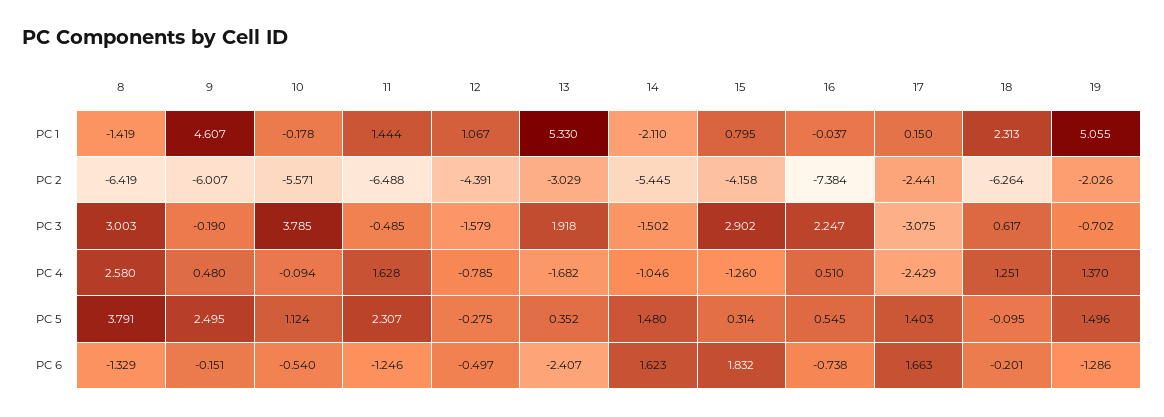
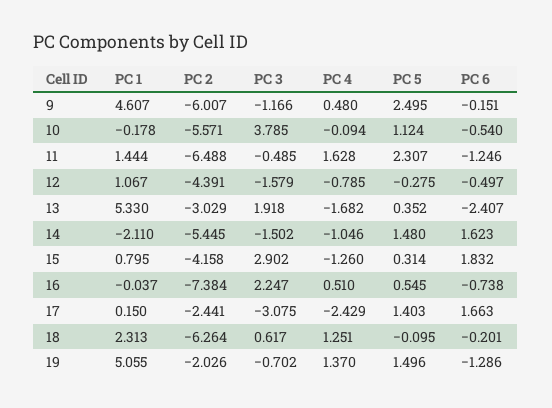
8, PC 1: -1.419 -> none
8, PC 2: -6.419 -> none
8, PC 3: 3.003 -> none
9, PC 3: -0.19 -> -1.166
8, PC 4: 2.58 -> none
8, PC 5: 3.791 -> none
8, PC 6: -1.329 -> none

